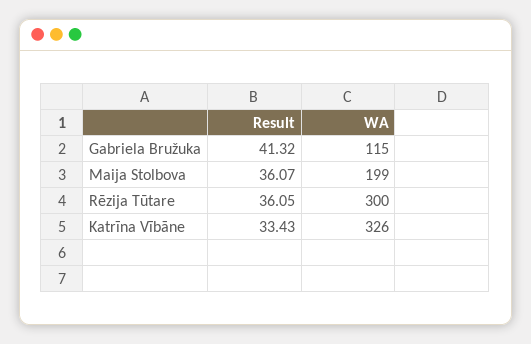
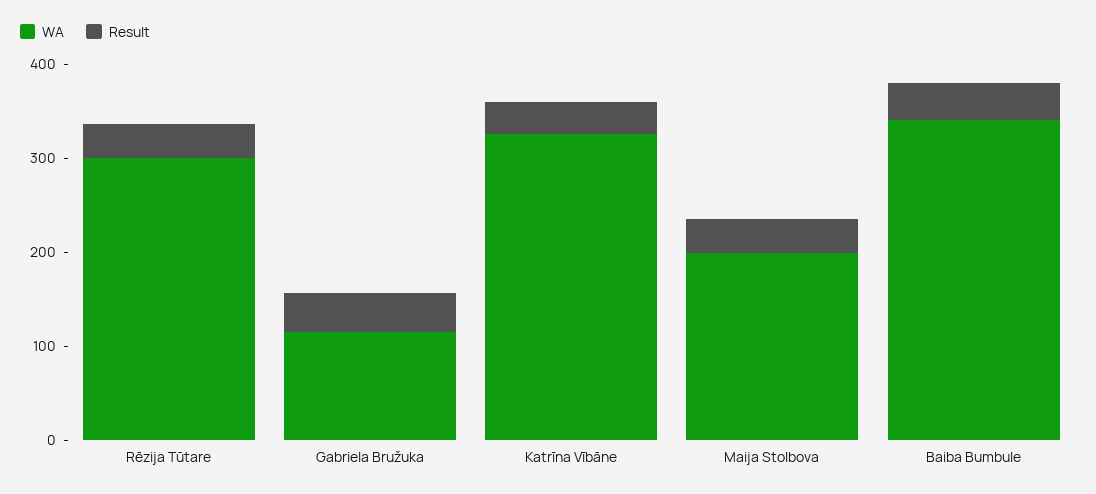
WA, Baiba Bumbule: none -> 340
Result, Baiba Bumbule: none -> 40

